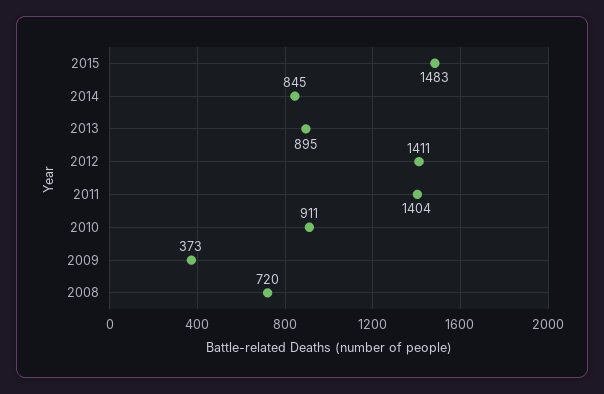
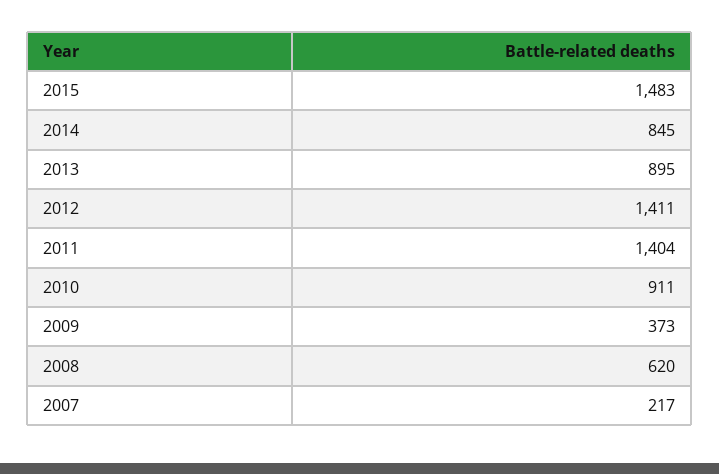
2008: 720 -> 620
2007: none -> 217

